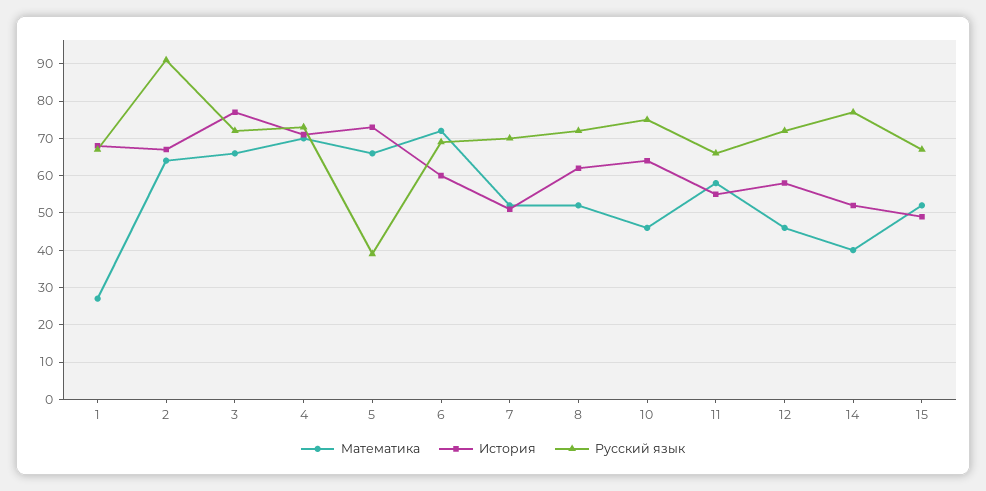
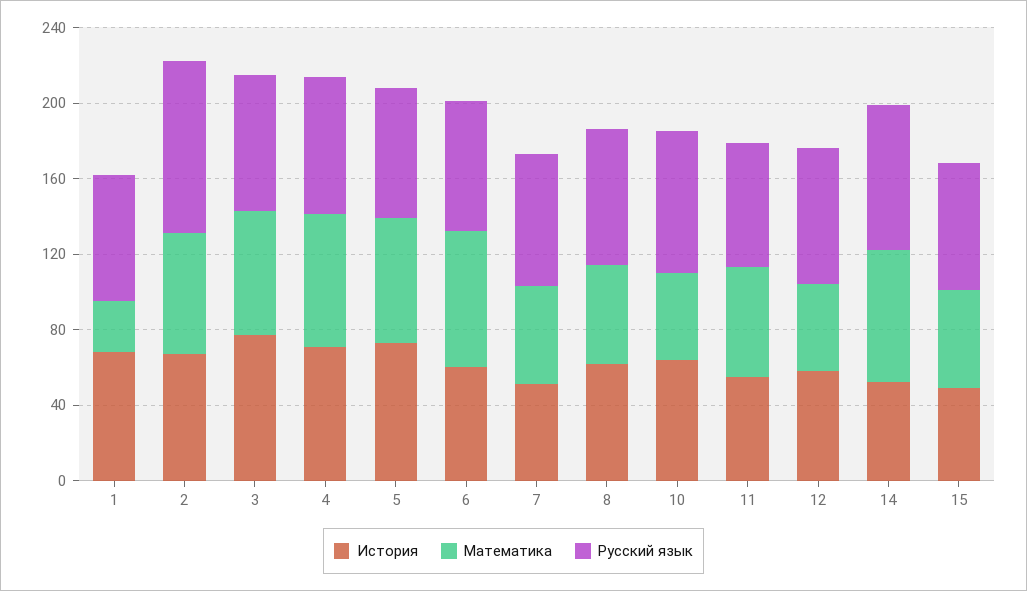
Русский язык, 5: 40 -> 70
Математика, 14: 40 -> 70

